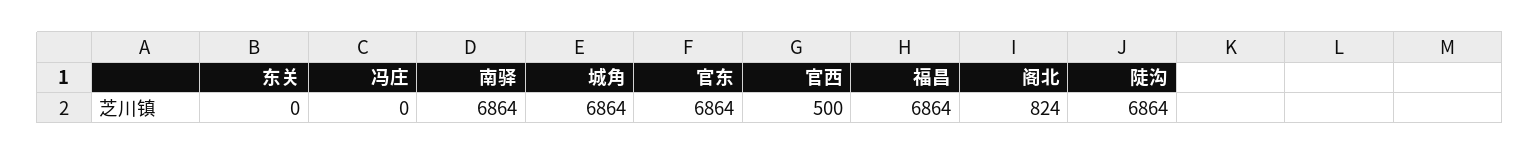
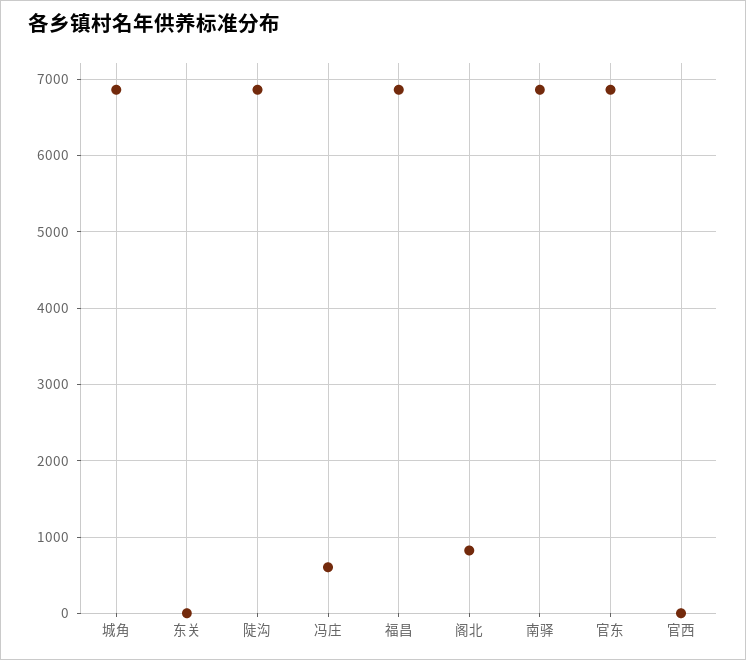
冯庄: 0 -> 600
官西: 500 -> 0

